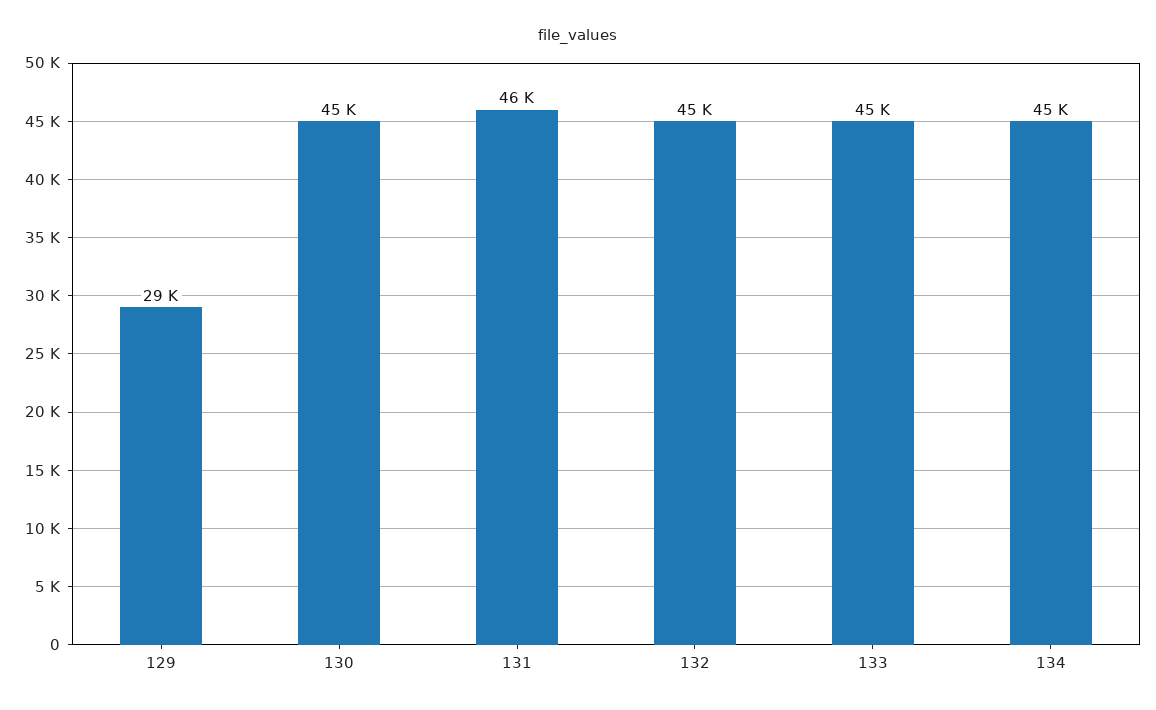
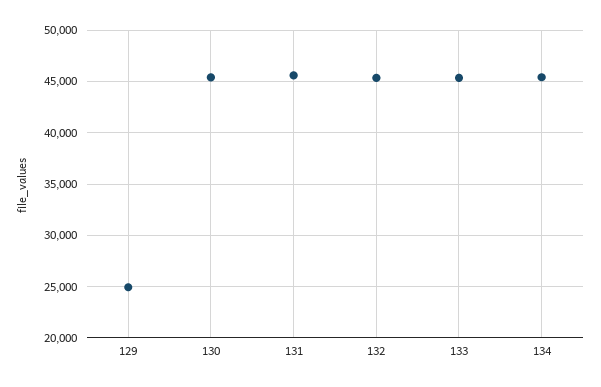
129: 29000 -> 25000

